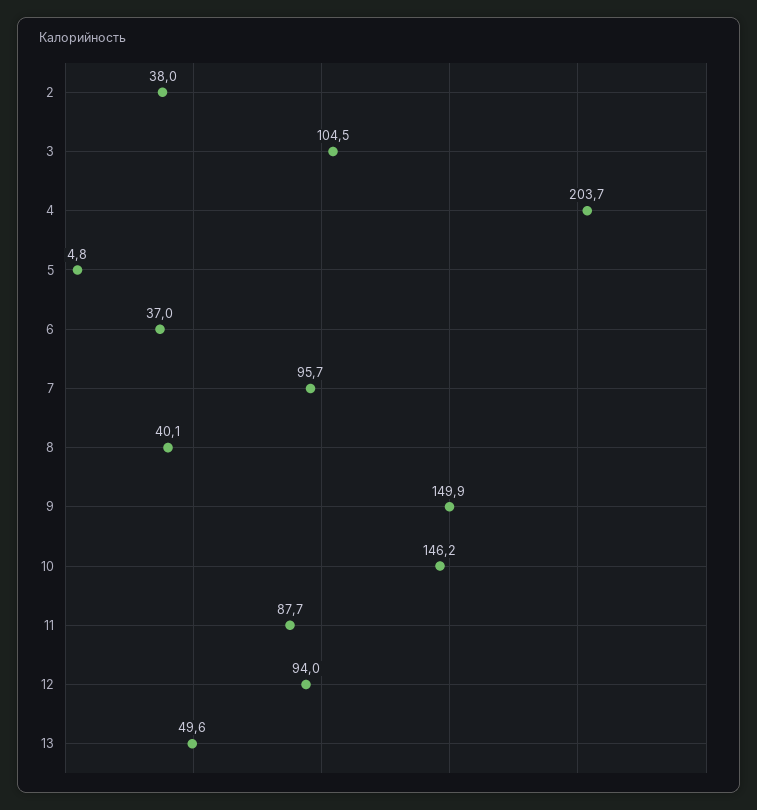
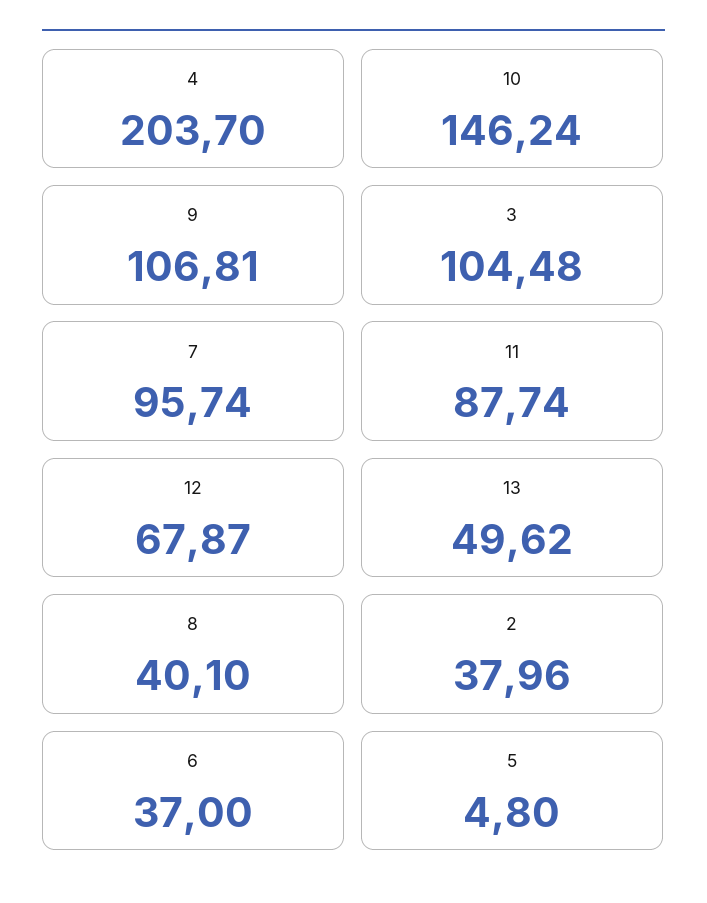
9: 149.9 -> 106.81
12: 94 -> 67.87

